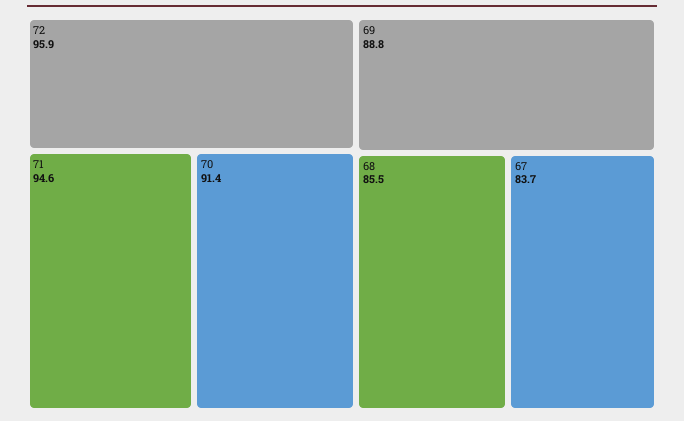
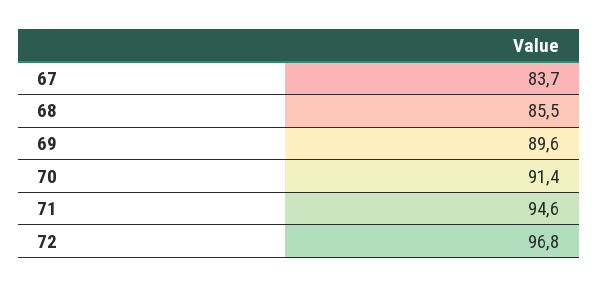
72: 95.9 -> 96.8
69: 88.8 -> 89.6

